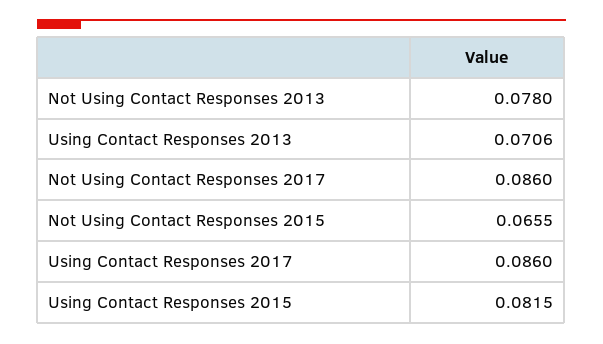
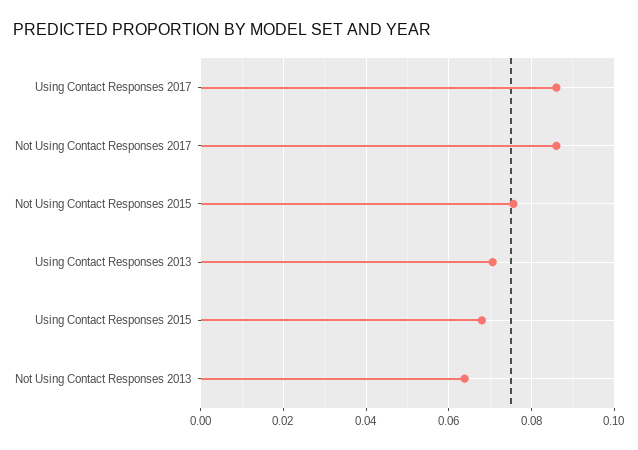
Not Using Contact Responses 2013: 0.078 -> 0.064
Not Using Contact Responses 2015: 0.0655 -> 0.076
Using Contact Responses 2015: 0.0815 -> 0.068

